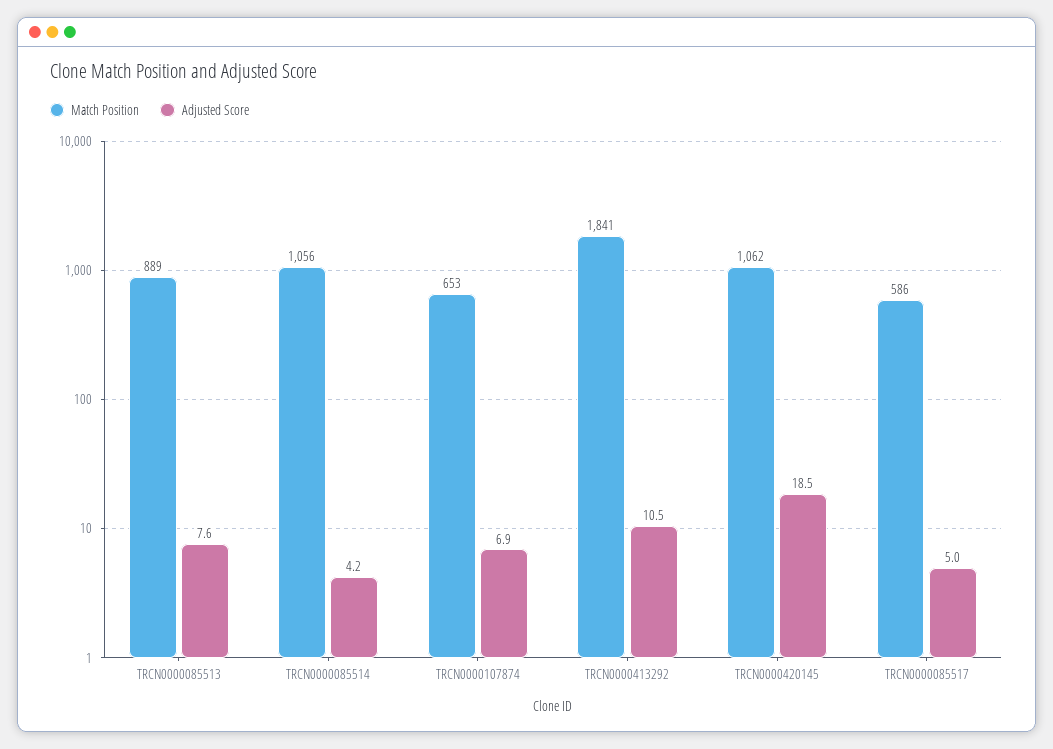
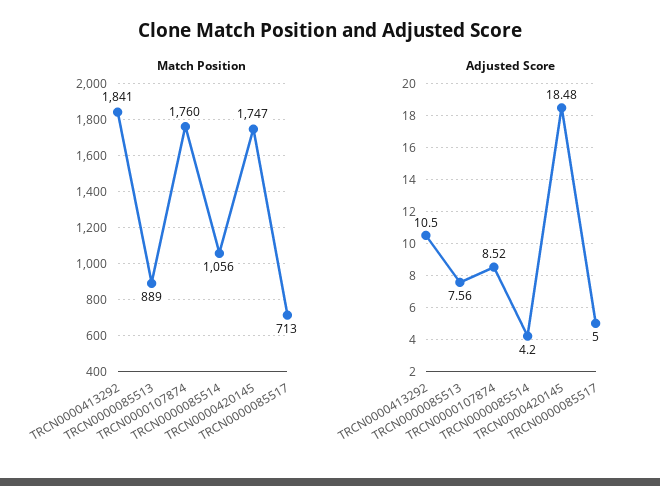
Match Position, TRCN0000107874: 653 -> 1760
Adjusted Score, TRCN0000107874: 6.9 -> 8.52
Match Position, TRCN0000420145: 1062 -> 1747
Match Position, TRCN0000085517: 586 -> 713

